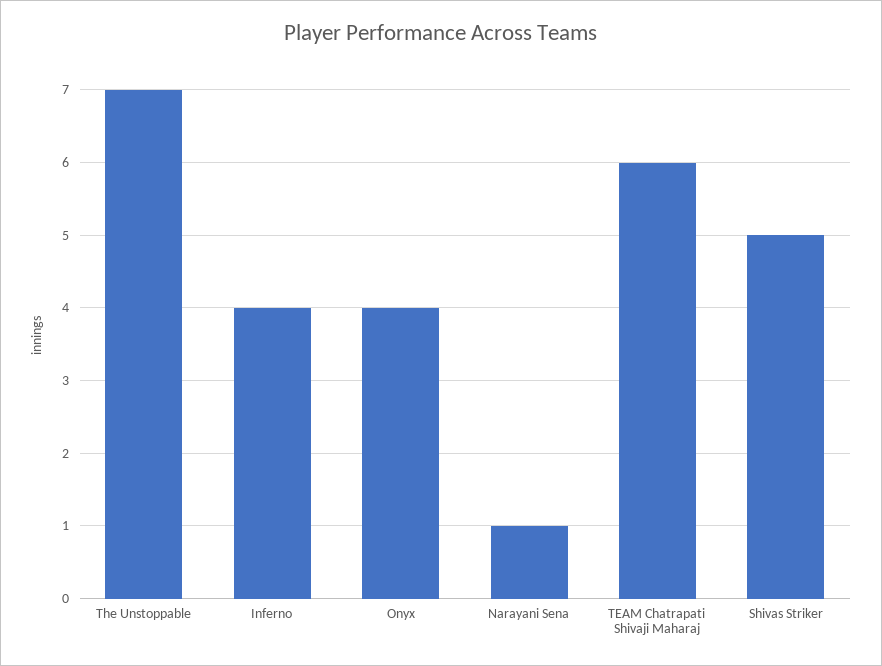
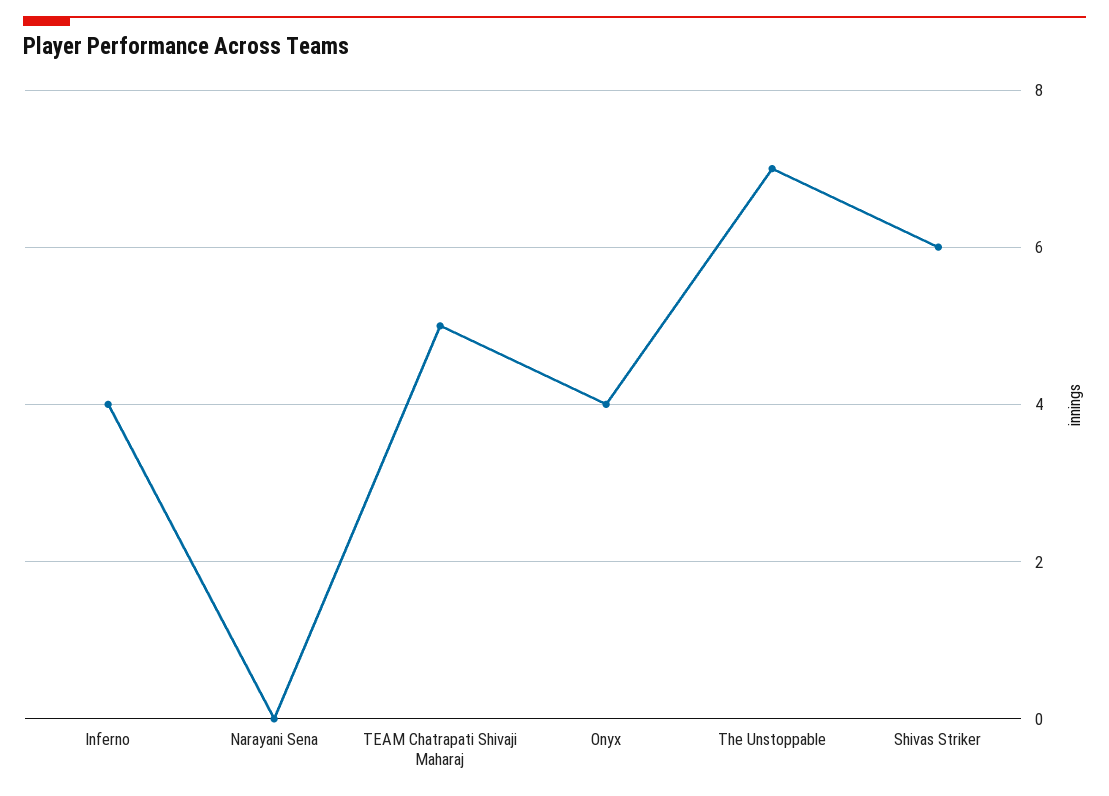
Narayani Sena: 1 -> 0
TEAM Chatrapati Shivaji Maharaj: 6 -> 5
Shivas Striker: 5 -> 6

